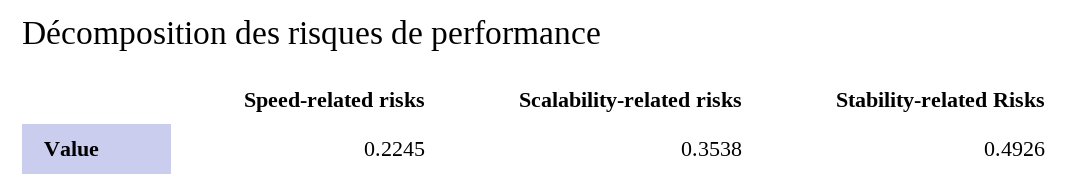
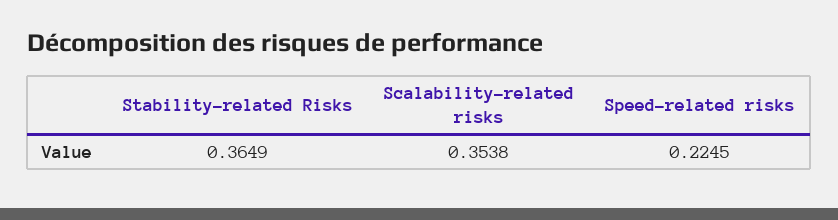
Stability-related Risks: 0.4926 -> 0.3649

